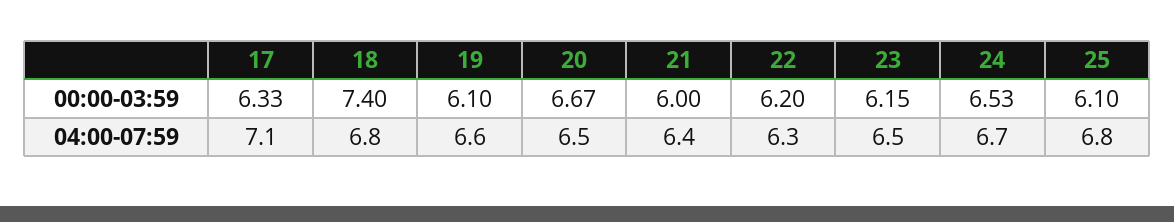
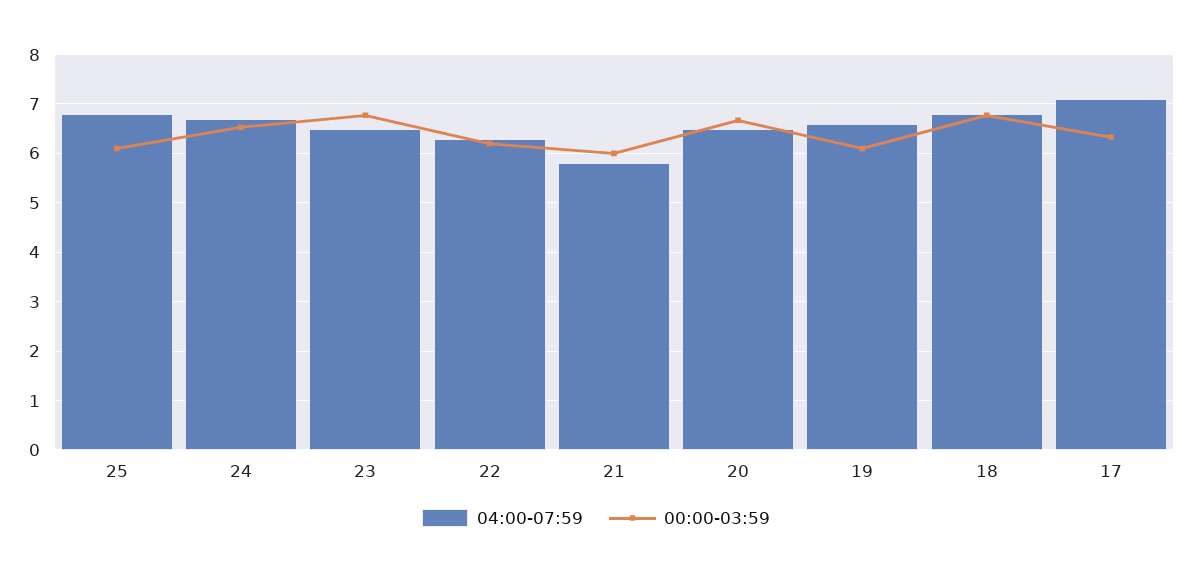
00:00-03:59, 18: 7.4 -> 6.8
00:00-03:59, 23: 6.15 -> 6.8
04:00-07:59, 21: 6.4 -> 5.8

